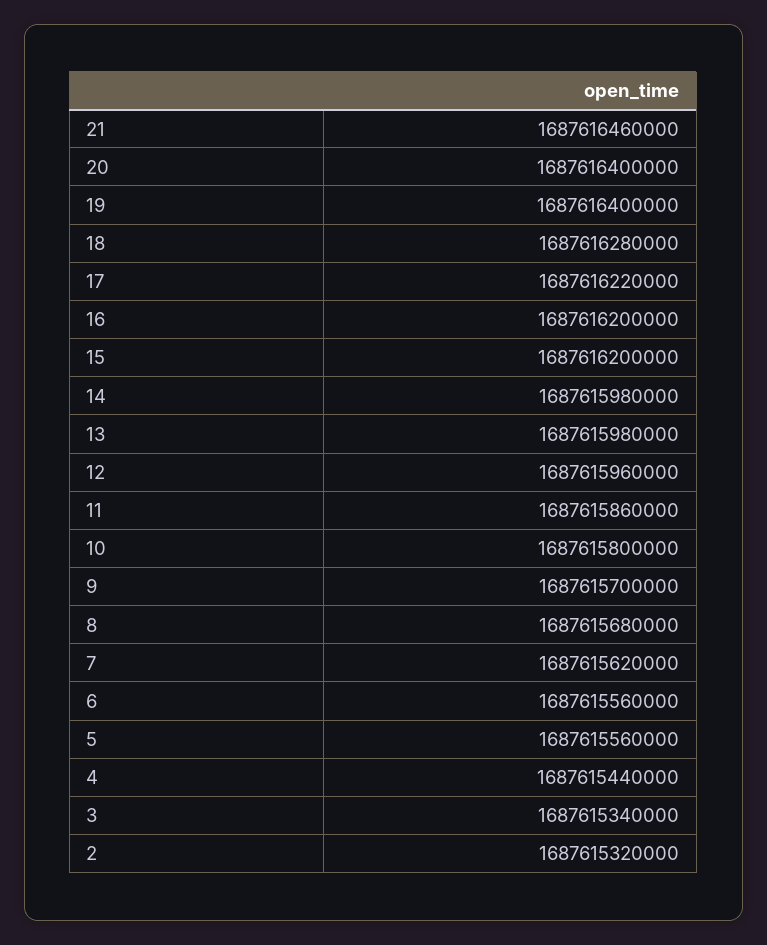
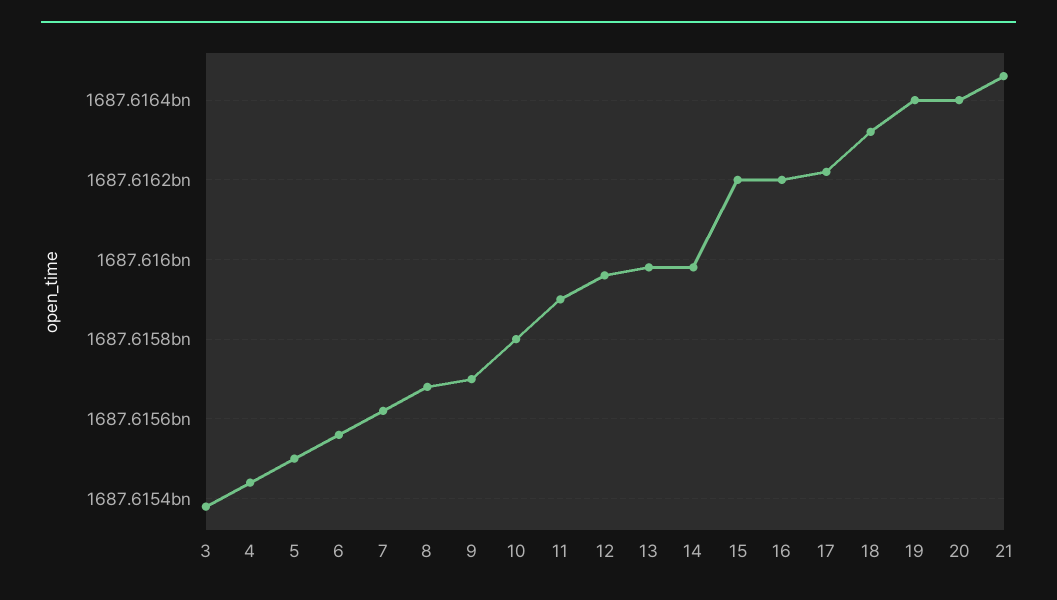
18: 1687616280000 -> 1687616320000
11: 1687615860000 -> 1687615900000
5: 1687615560000 -> 1687615500000
3: 1687615340000 -> 1687615380000
2: 1687615320000 -> none

